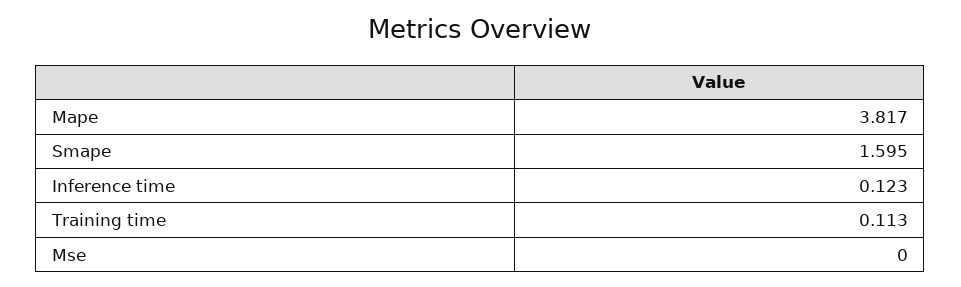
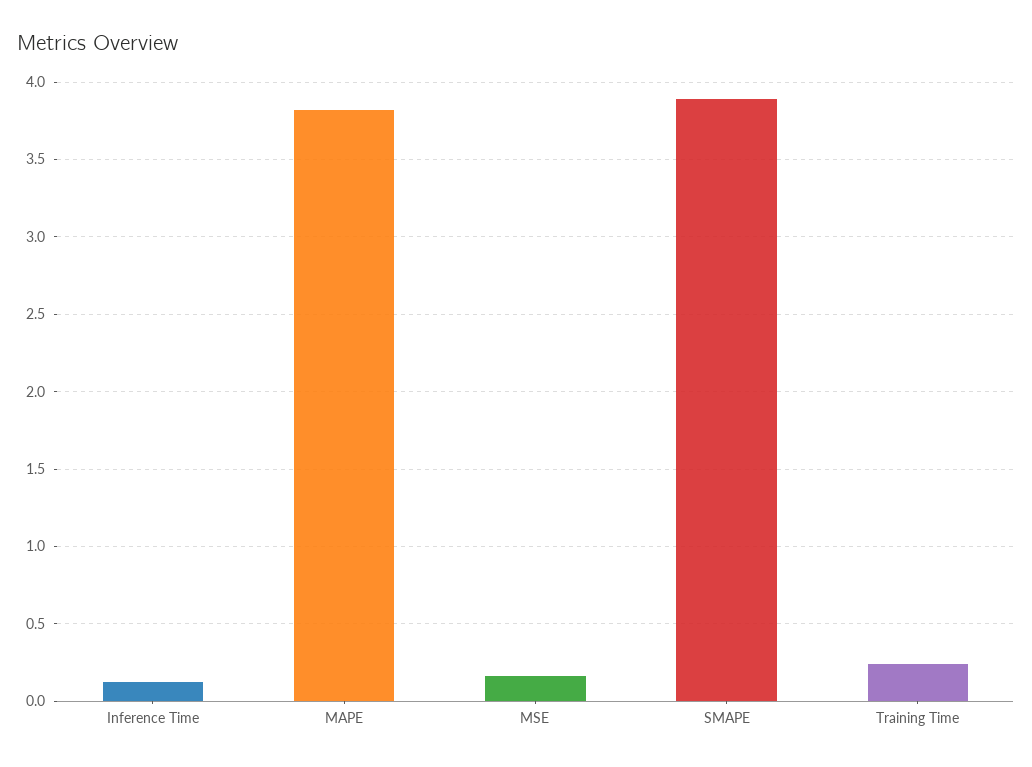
Smape: 1.595 -> 3.9
Training time: 0.113 -> 0.25
Mse: 0 -> 0.15

